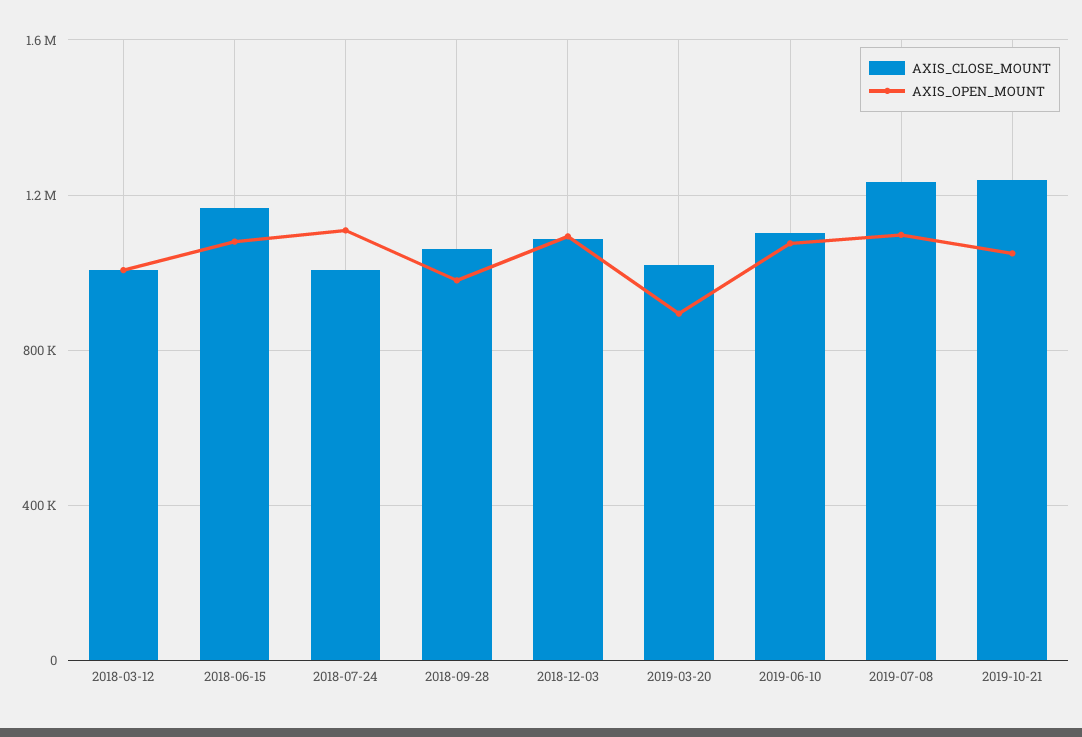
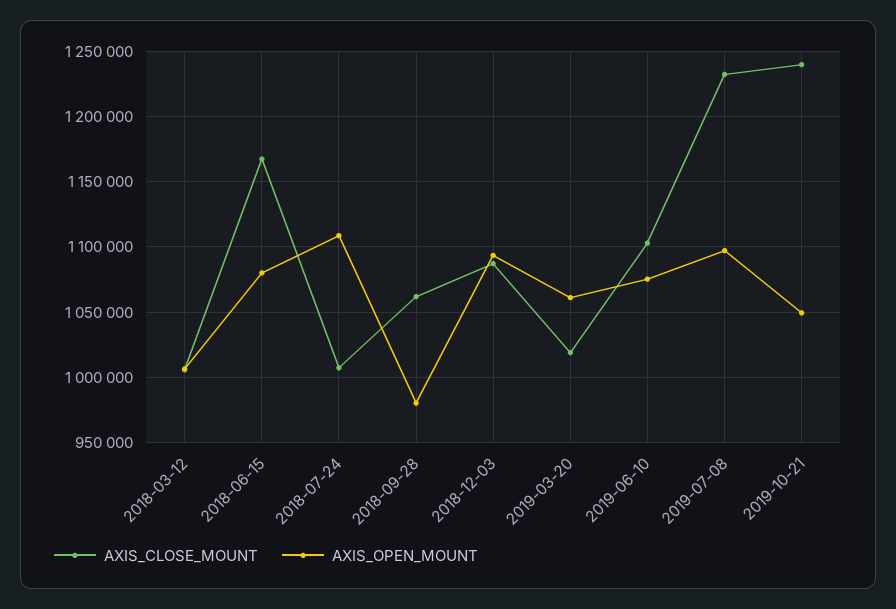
AXIS_OPEN_MOUNT, 2019-03-20: 900000 -> 1060000

